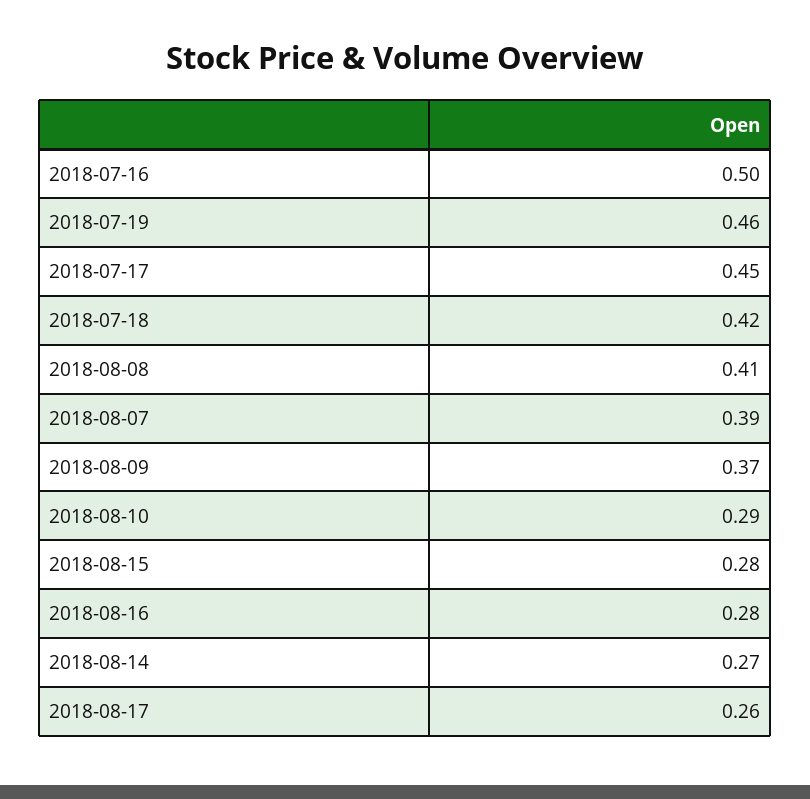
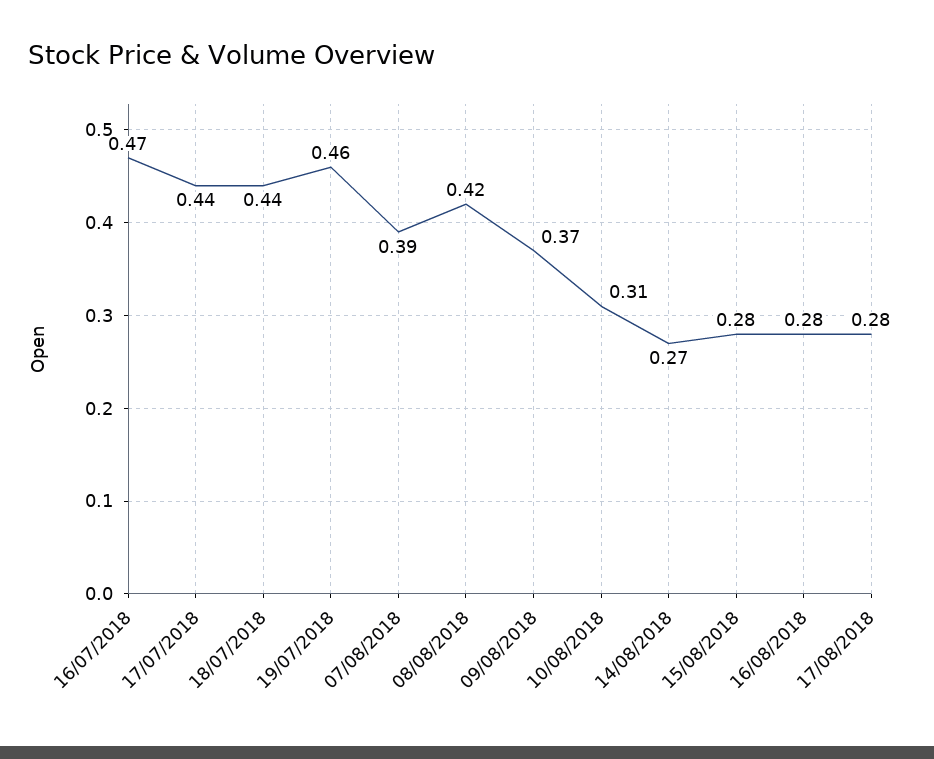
2018-07-16: 0.5 -> 0.47
2018-07-17: 0.45 -> 0.44
2018-07-18: 0.42 -> 0.44
2018-08-08: 0.41 -> 0.42
2018-08-10: 0.29 -> 0.31
2018-08-17: 0.26 -> 0.28

